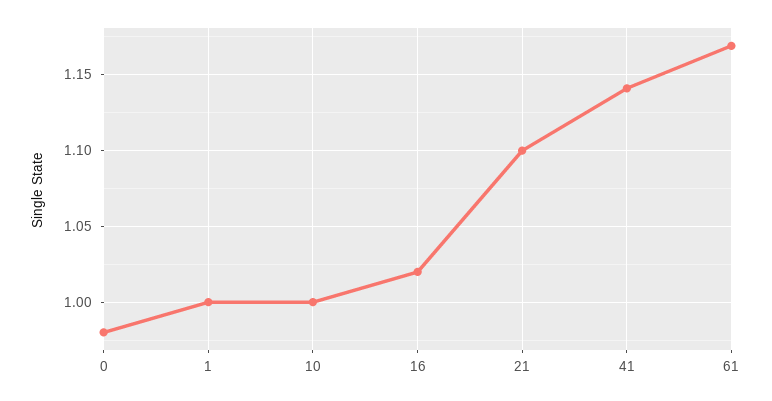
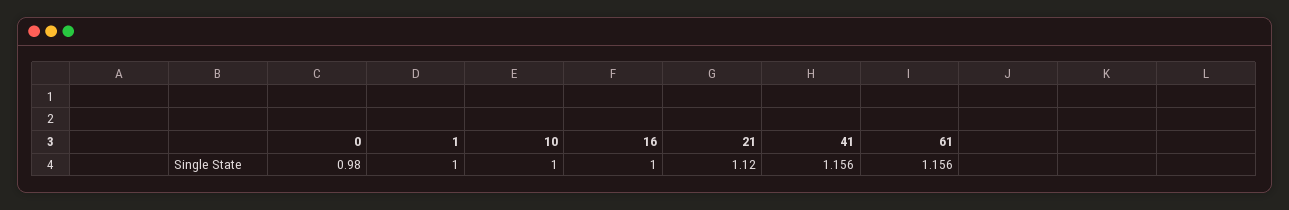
16: 1.02 -> 1
21: 1.1 -> 1.12
41: 1.14 -> 1.156
61: 1.17 -> 1.156

